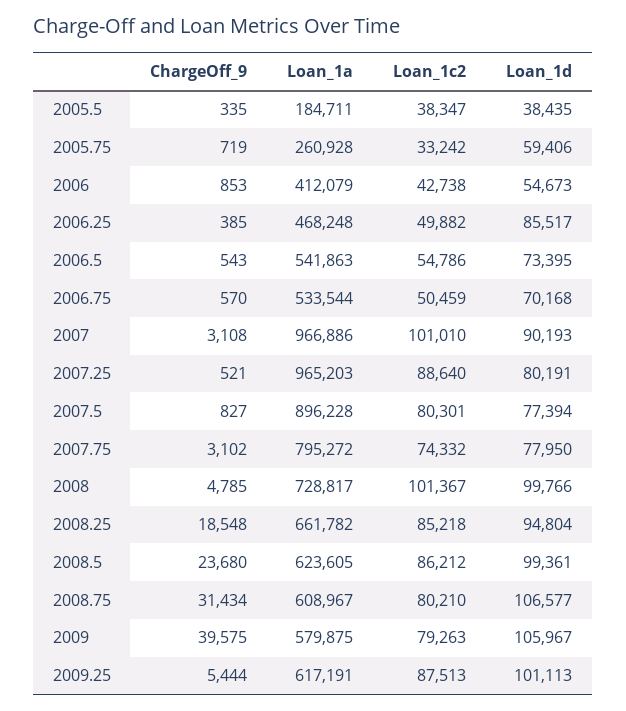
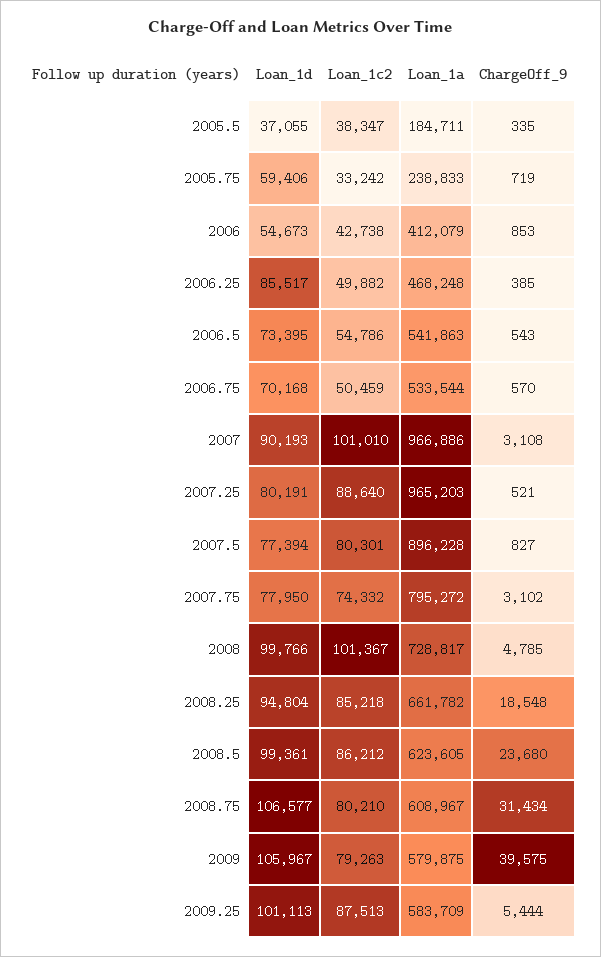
Loan_1d, 2005.5: 38435 -> 37055
Loan_1a, 2005.75: 260928 -> 238833
Loan_1a, 2009.25: 617191 -> 583709

